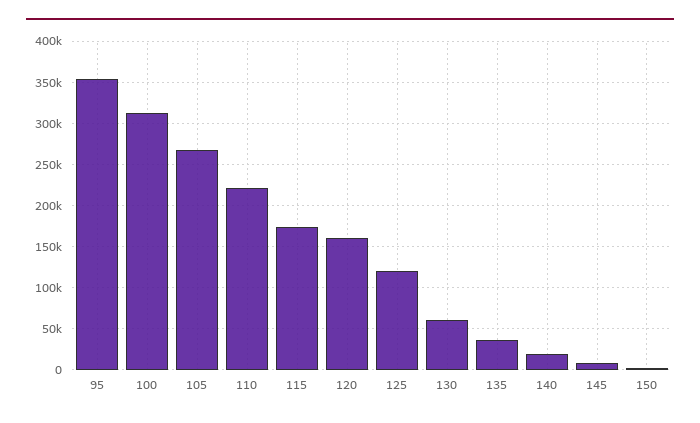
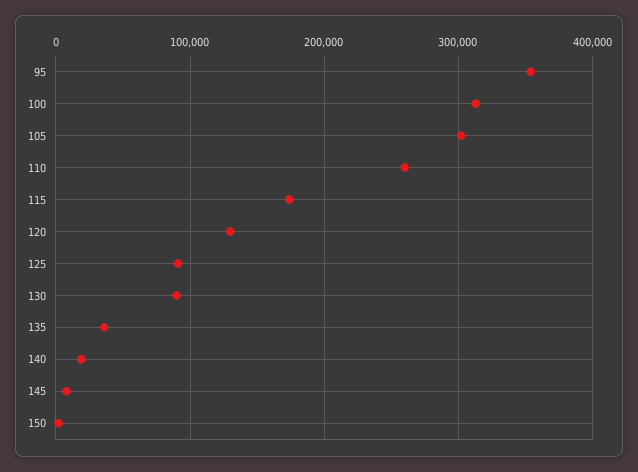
105: 270000 -> 300000
110: 220000 -> 260000
120: 160000 -> 130000
125: 120000 -> 90000
130: 60000 -> 90000

